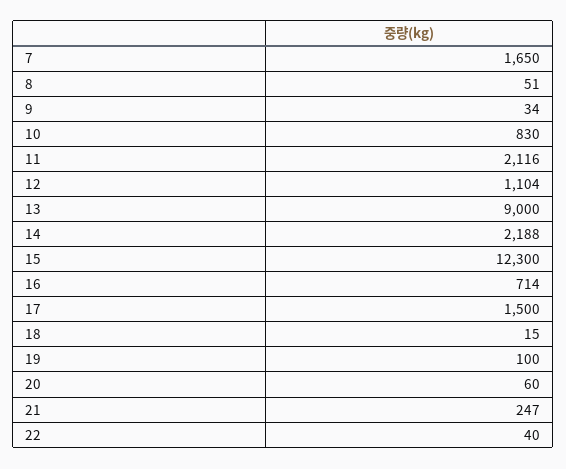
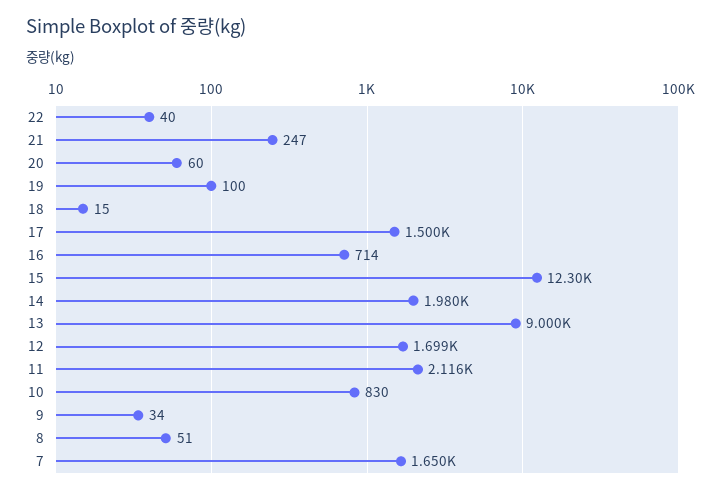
12: 1104 -> 1699
14: 2188 -> 1980

